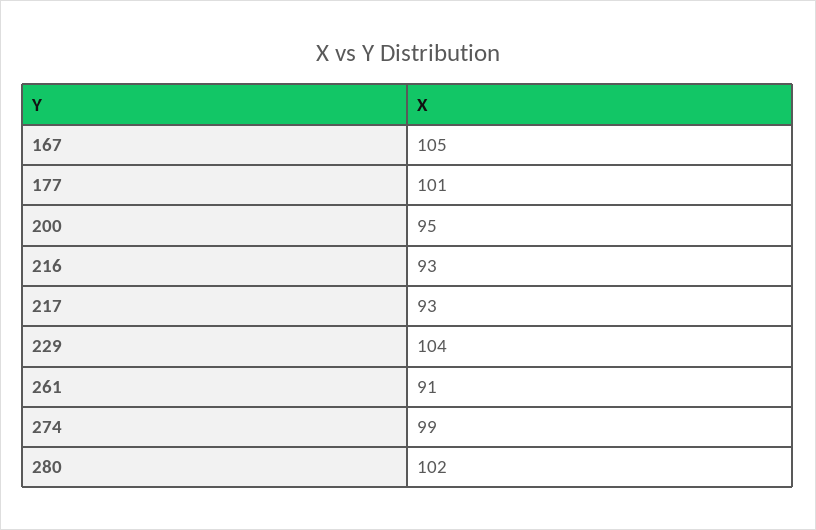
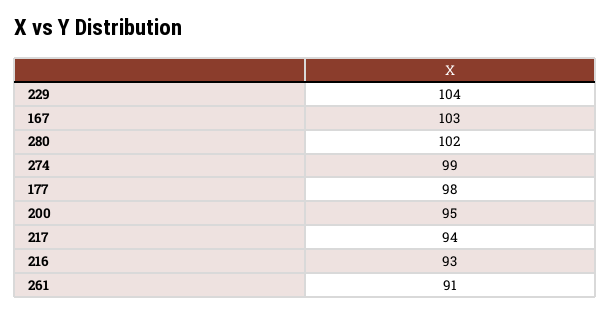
167: 105 -> 103
177: 101 -> 98
217: 93 -> 94

